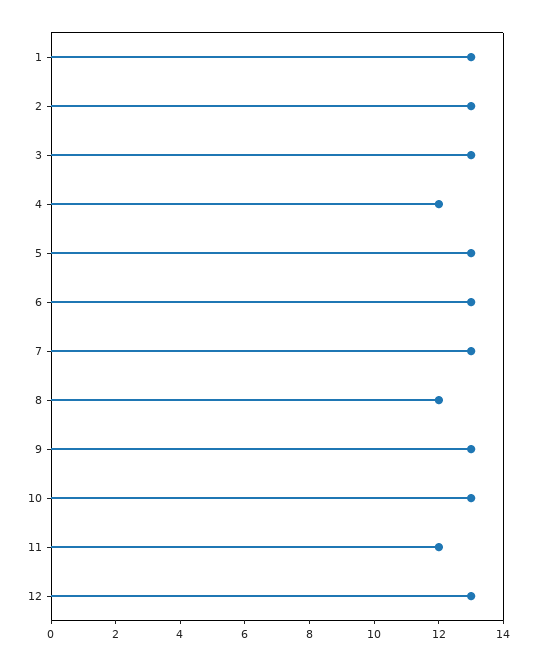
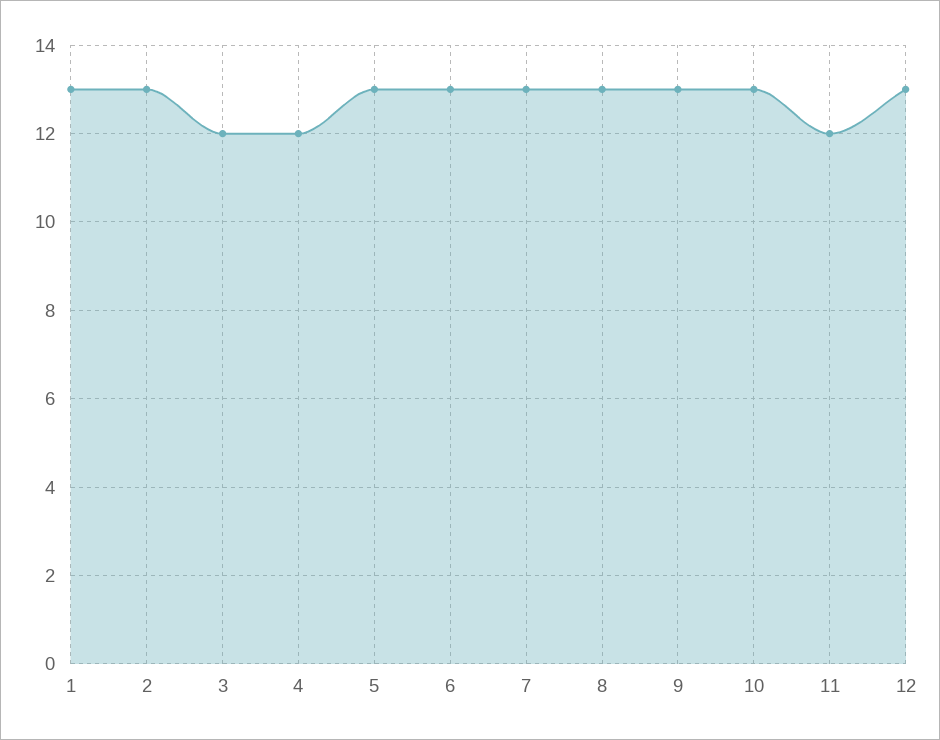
3: 13 -> 12
8: 12 -> 13

